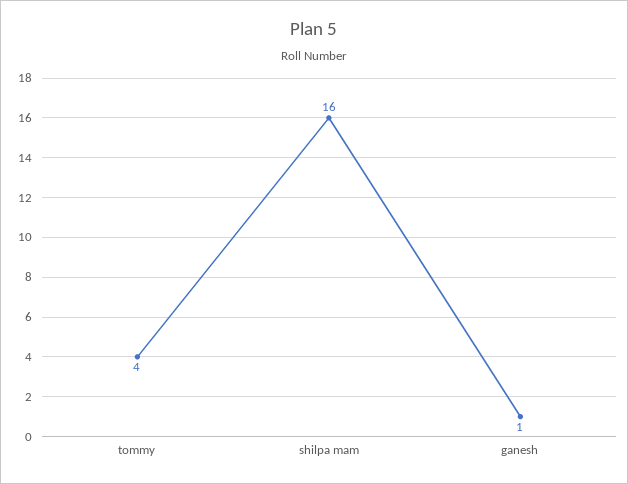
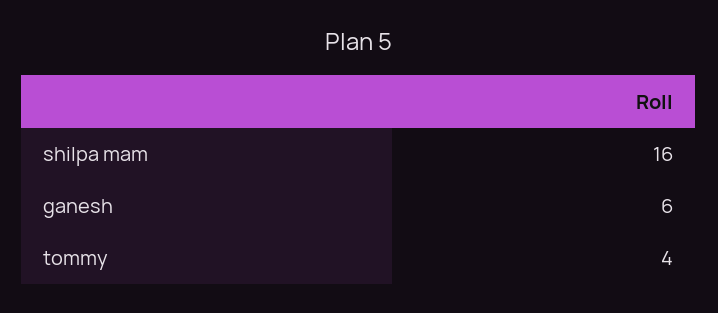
ganesh: 1 -> 6

